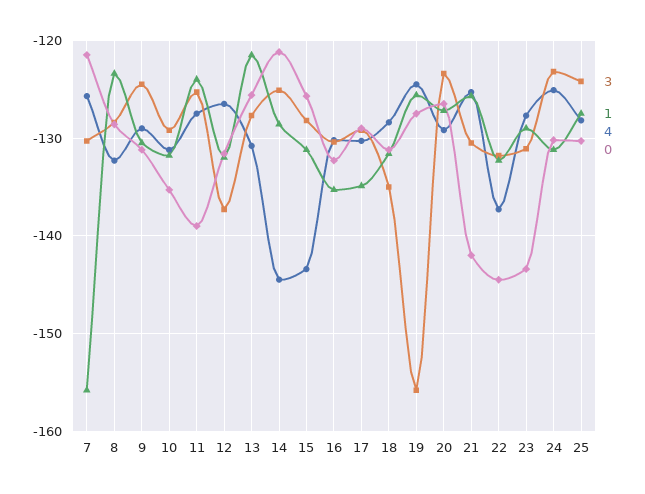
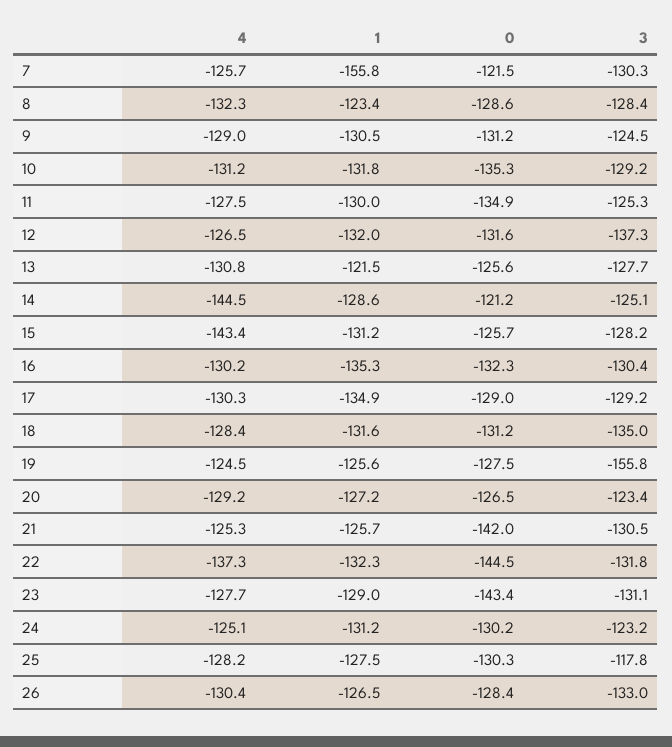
1, 11: -124 -> -130
0, 11: -139 -> -134.9
3, 25: -124 -> -117.8
4, 26: none -> -130.4
1, 26: none -> -126.5
0, 26: none -> -128.4
3, 26: none -> -133

